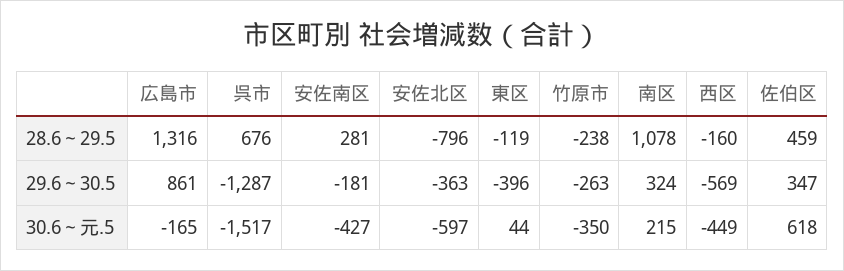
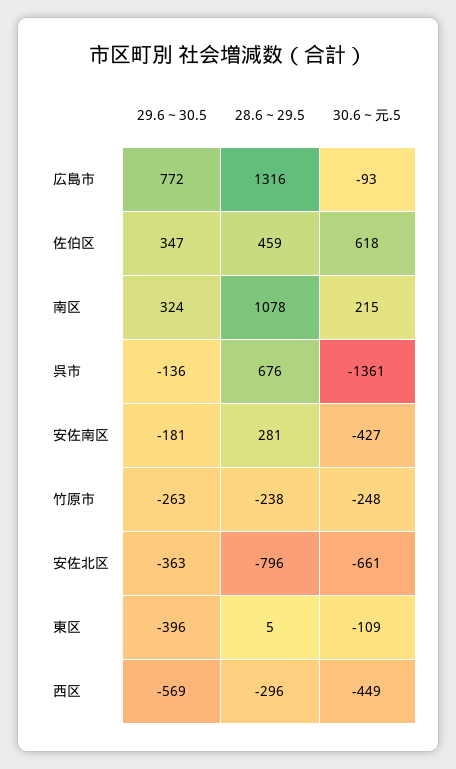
東区, 28.6～29.5: -119 -> 5
西区, 28.6～29.5: -160 -> -296
広島市, 29.6～30.5: 861 -> 772
呉市, 29.6～30.5: -1287 -> -136
広島市, 30.6～元.5: -165 -> -93
呉市, 30.6～元.5: -1517 -> -1361
安佐北区, 30.6～元.5: -597 -> -661
東区, 30.6～元.5: 44 -> -109
竹原市, 30.6～元.5: -350 -> -248

